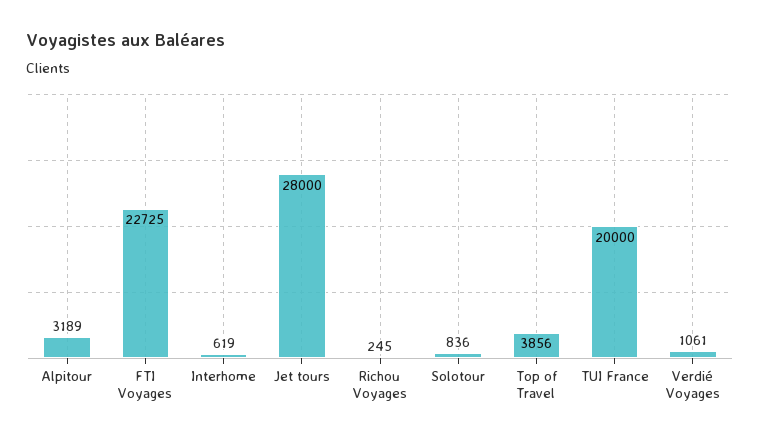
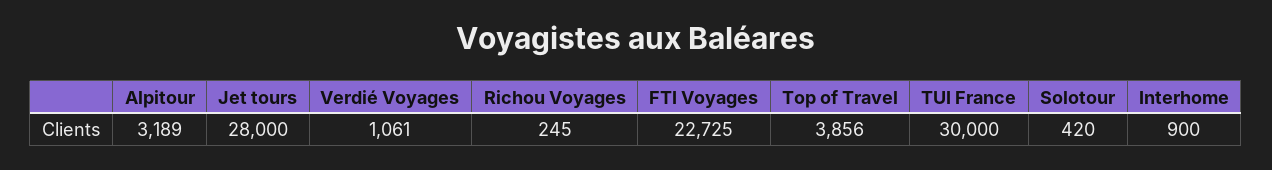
Interhome: 619 -> 900
Solotour: 836 -> 420
TUI France: 20000 -> 30000

